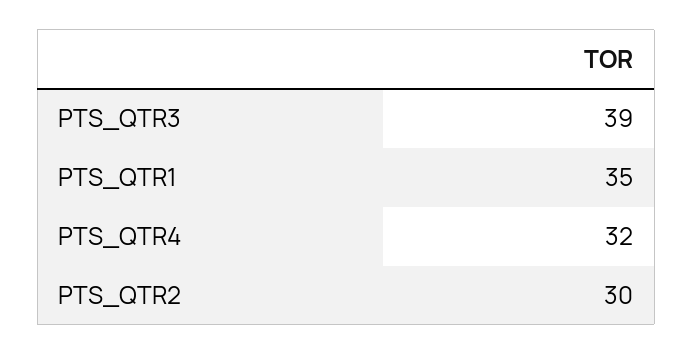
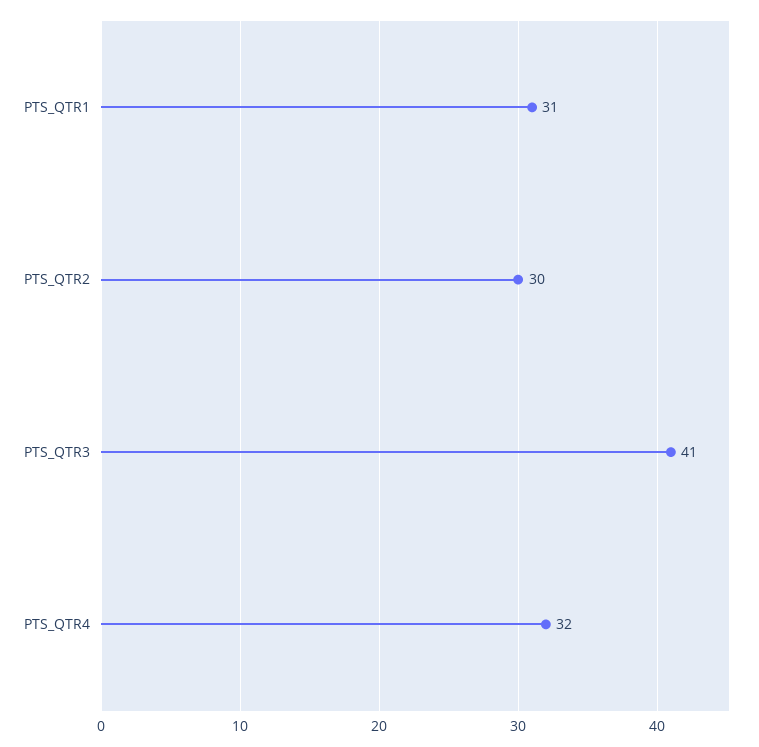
PTS_QTR3: 39 -> 41
PTS_QTR1: 35 -> 31

